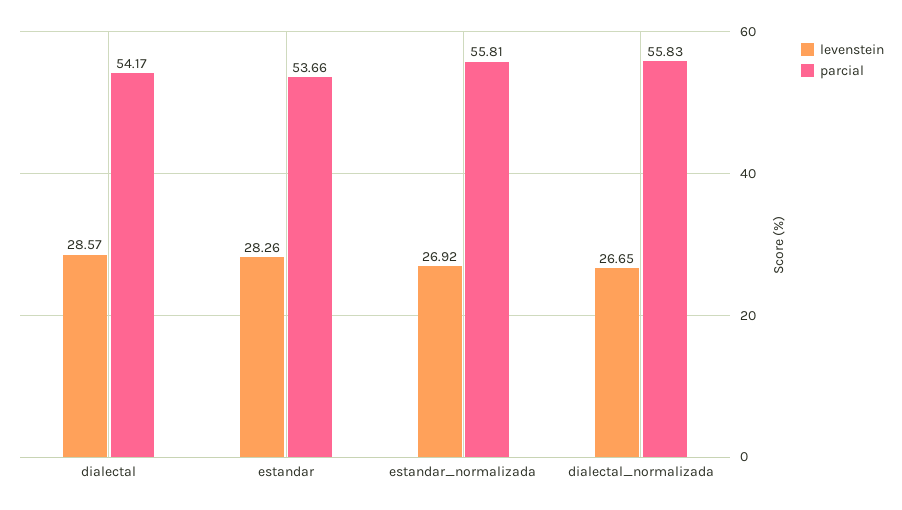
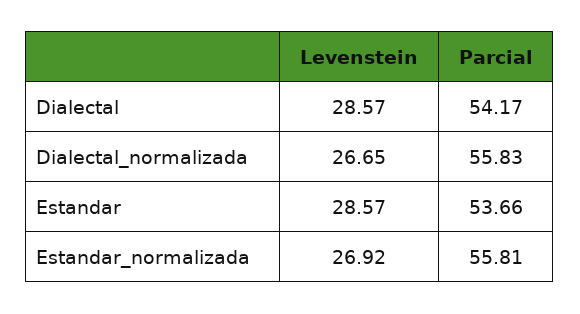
levenstein, estandar: 28.26 -> 28.57

